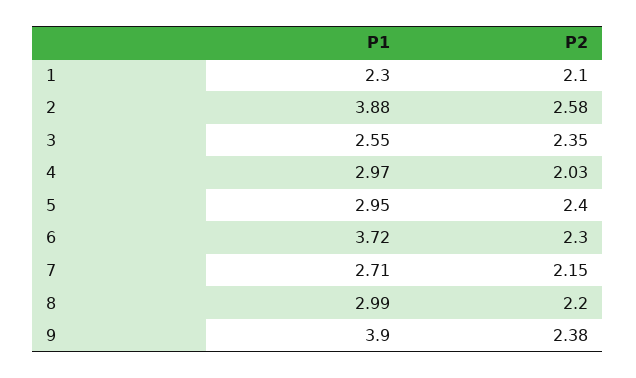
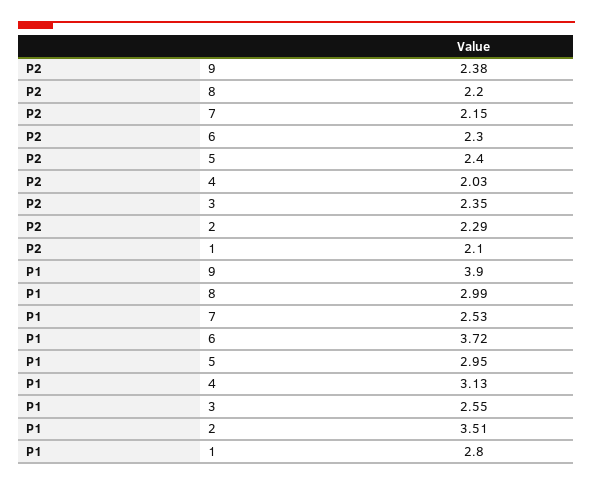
P1, 1: 2.3 -> 2.8
P1, 2: 3.88 -> 3.51
P2, 2: 2.58 -> 2.29
P1, 4: 2.97 -> 3.13
P1, 7: 2.71 -> 2.53

